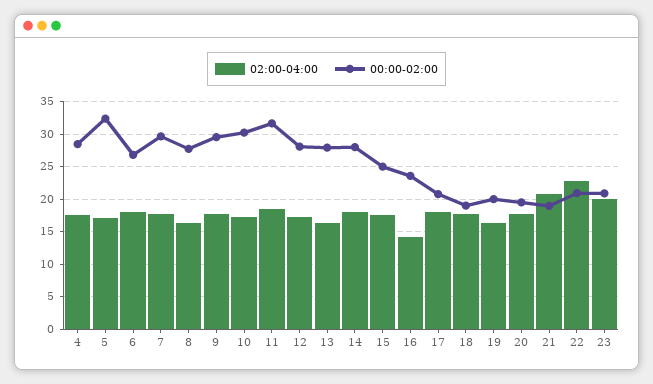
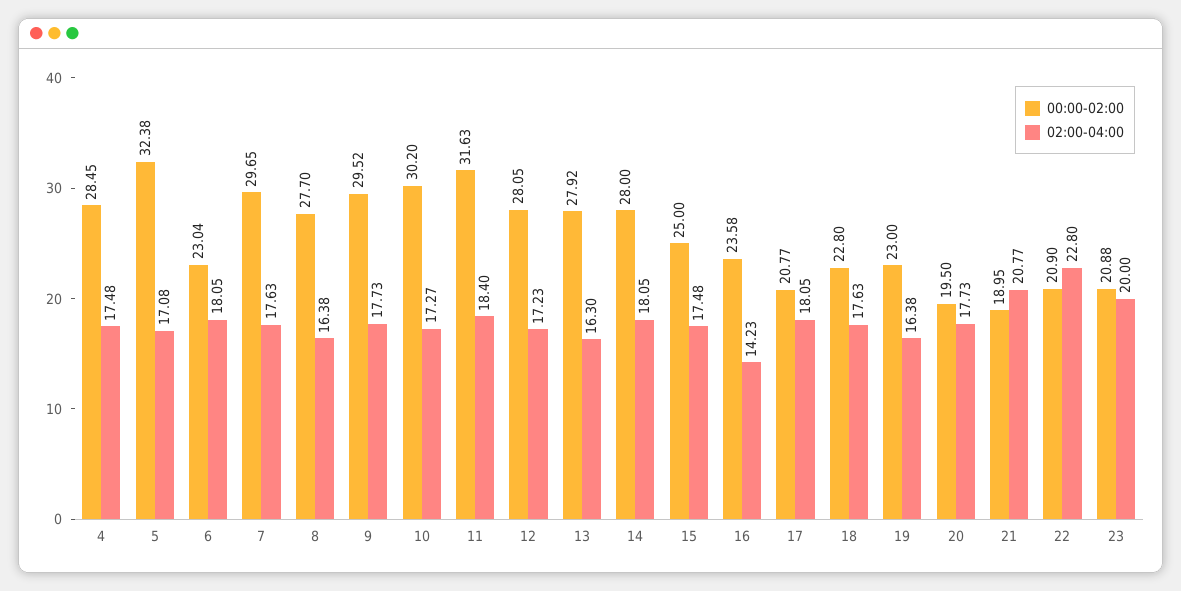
00:00-02:00, 6: 27 -> 23.04
00:00-02:00, 18: 19 -> 22.8
00:00-02:00, 19: 20 -> 23

